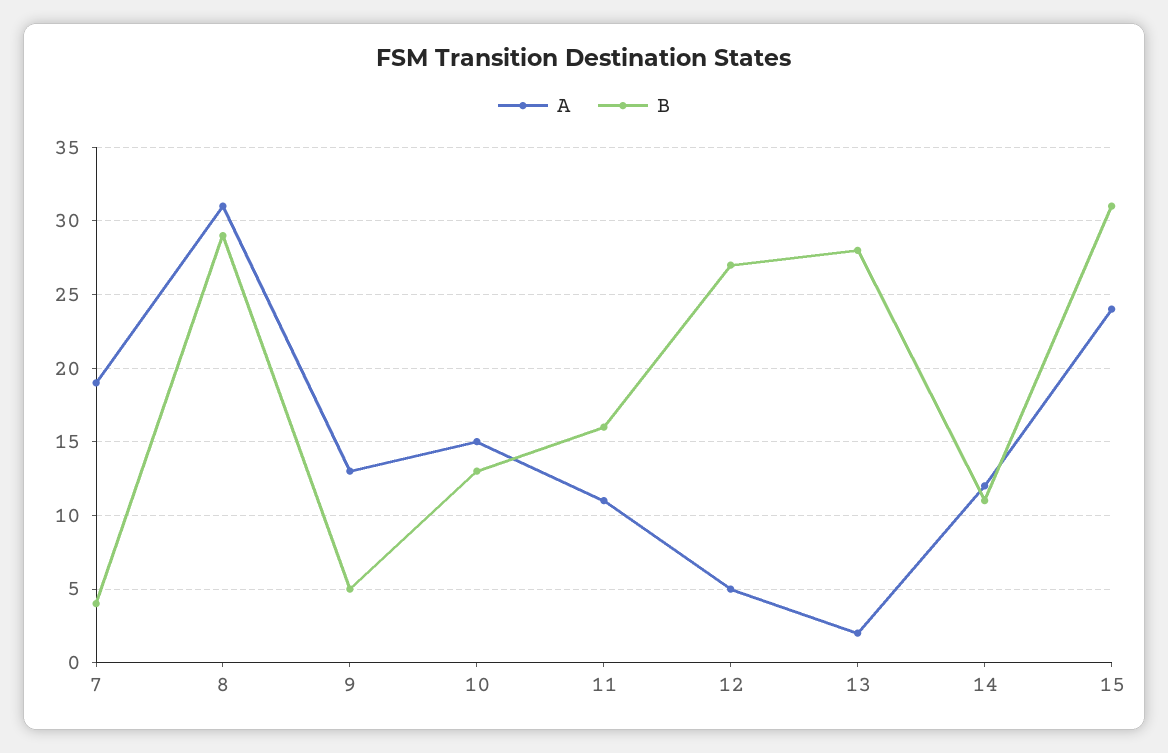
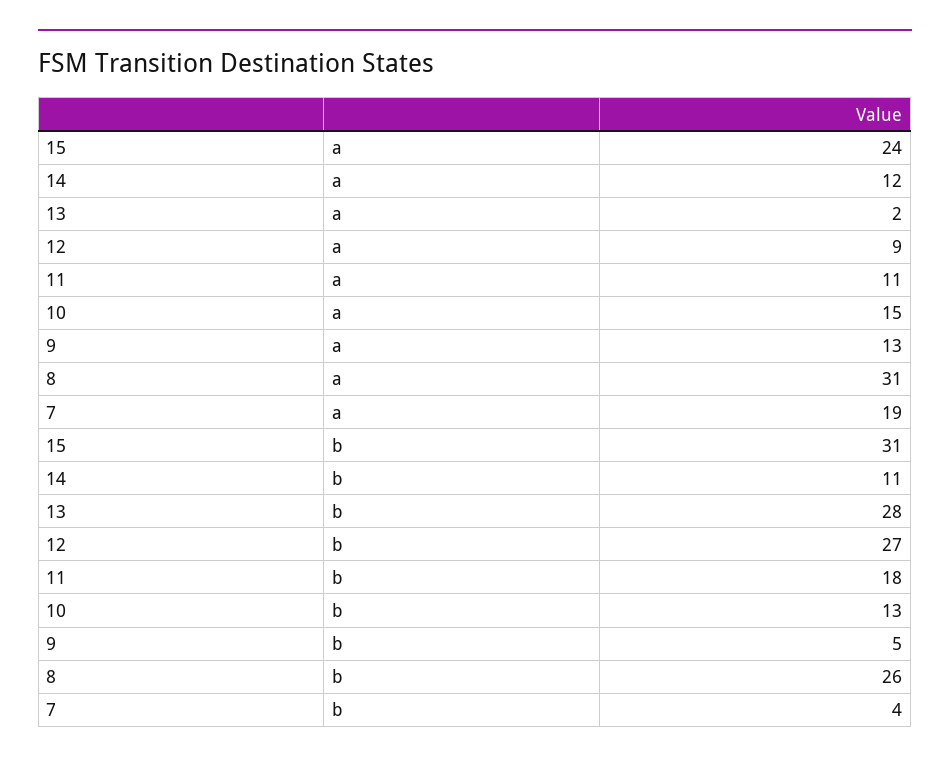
B, 8: 29 -> 26
B, 11: 16 -> 18
A, 12: 5 -> 9

